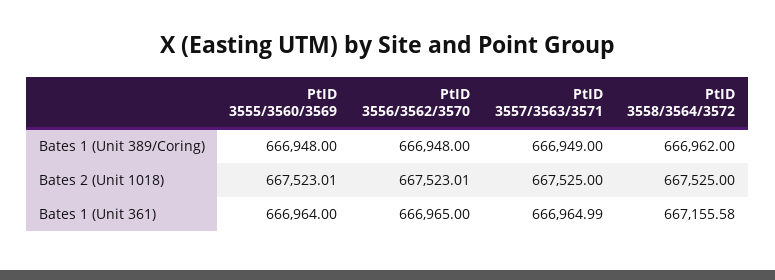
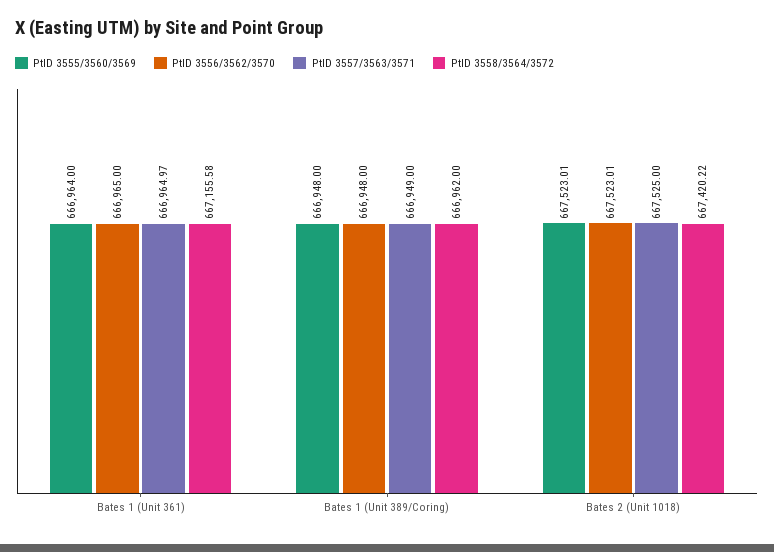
PtID 3558/3564/3572, Bates 2 (Unit 1018): 667525 -> 667420.22
PtID 3557/3563/3571, Bates 1 (Unit 361): 666964.99 -> 666964.97

